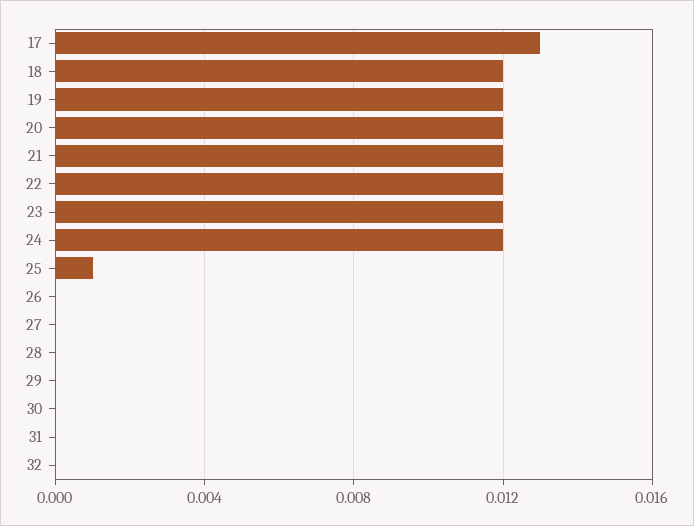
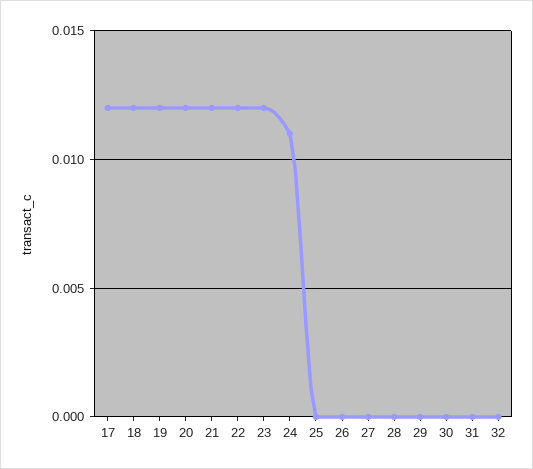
17: 0.013 -> 0.012
24: 0.012 -> 0.011
25: 0.001 -> 0

